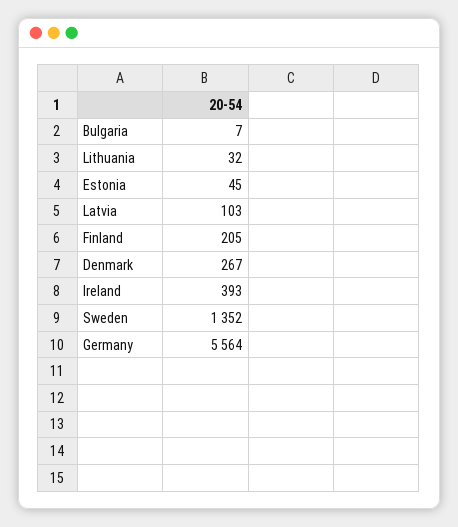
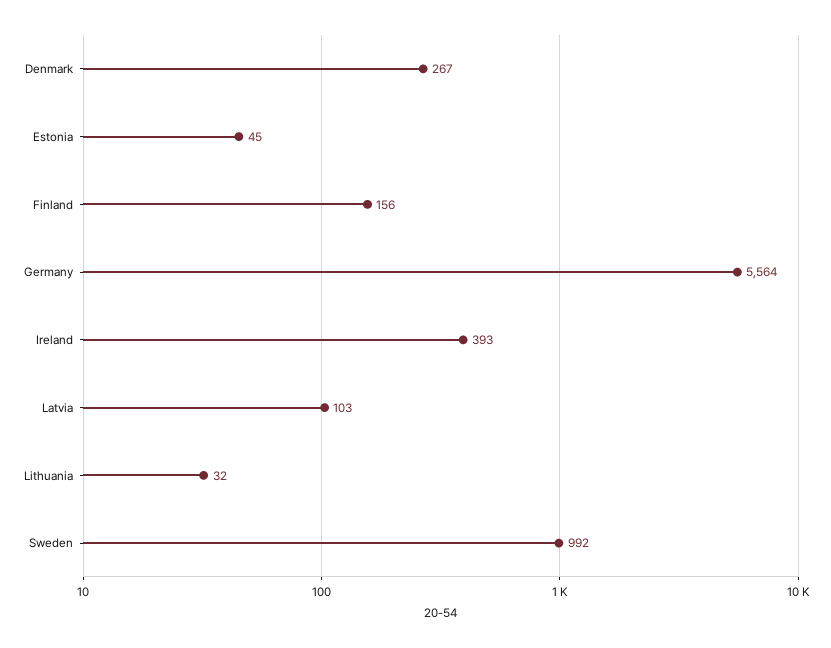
Bulgaria: 7 -> none
Finland: 205 -> 156
Sweden: 1352 -> 992

